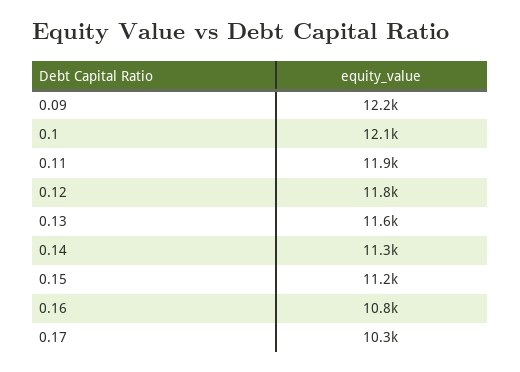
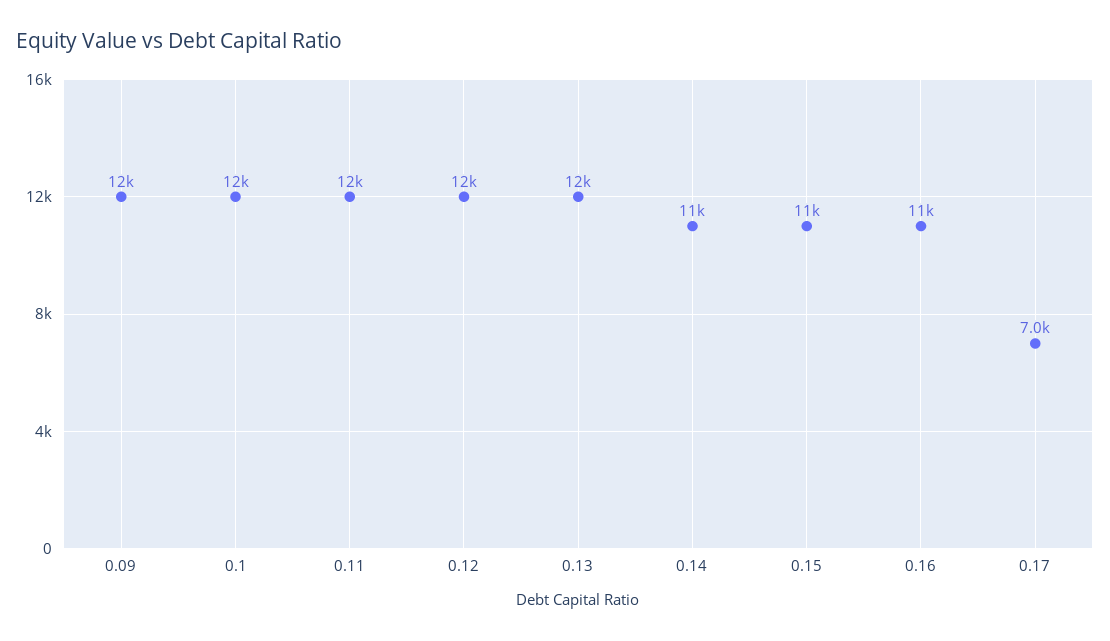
0.17: 10300 -> 7000

